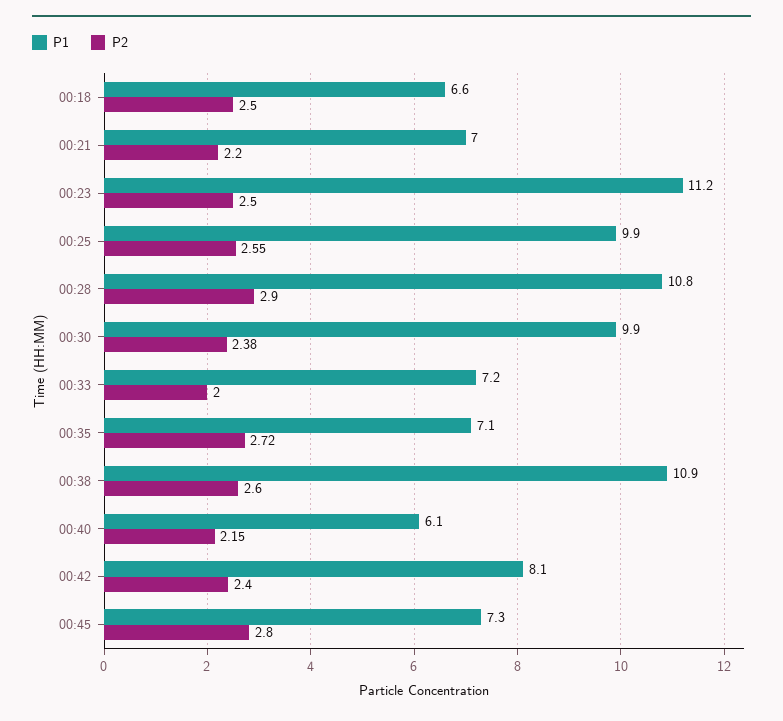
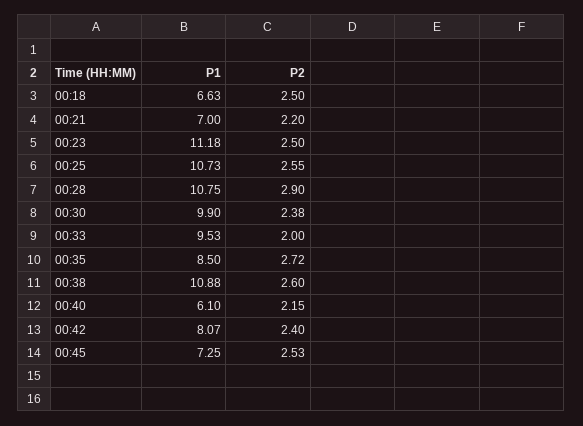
P1, 00:25: 9.9 -> 10.73
P1, 00:33: 7.2 -> 9.53
P1, 00:35: 7.1 -> 8.5
P2, 00:45: 2.8 -> 2.53

